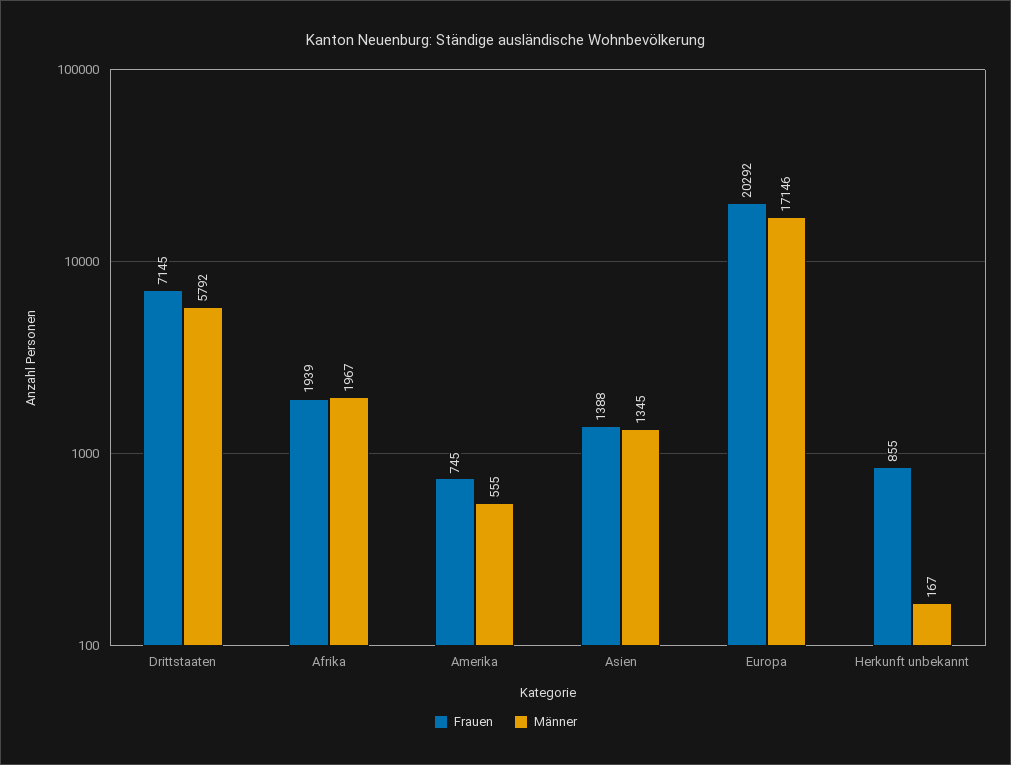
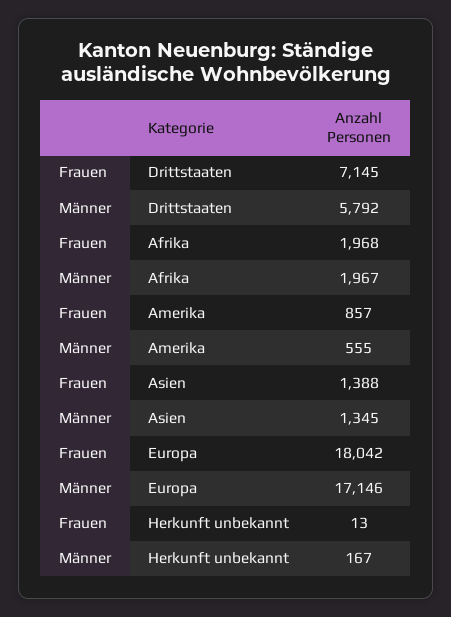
Frauen, Afrika: 1939 -> 1968
Frauen, Amerika: 745 -> 857
Frauen, Europa: 20292 -> 18042
Frauen, Herkunft unbekannt: 855 -> 13

